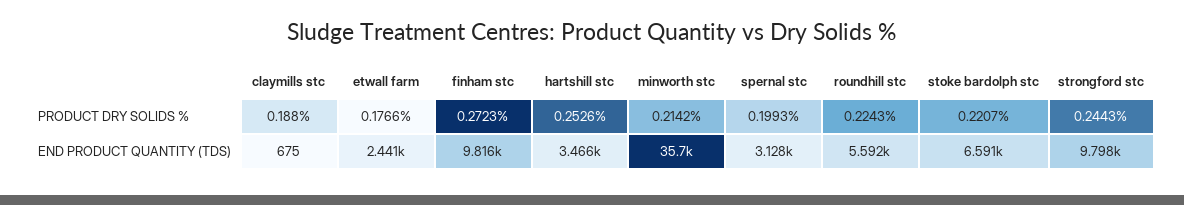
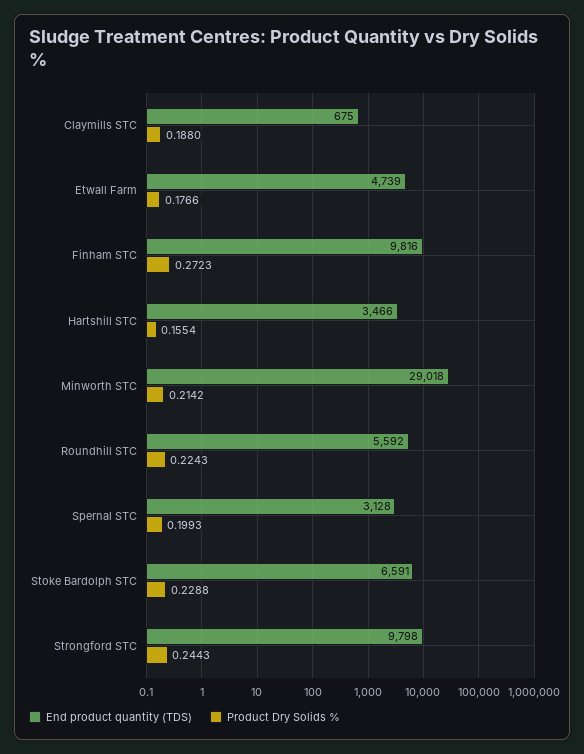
PRODUCT DRY SOLIDS %, hartshill stc: 0.2526 -> 0.1554
PRODUCT DRY SOLIDS %, stoke bardolph stc: 0.2207 -> 0.2288
END PRODUCT QUANTITY (TDS), etwall farm: 2441 -> 4739
END PRODUCT QUANTITY (TDS), minworth stc: 35700 -> 29018

